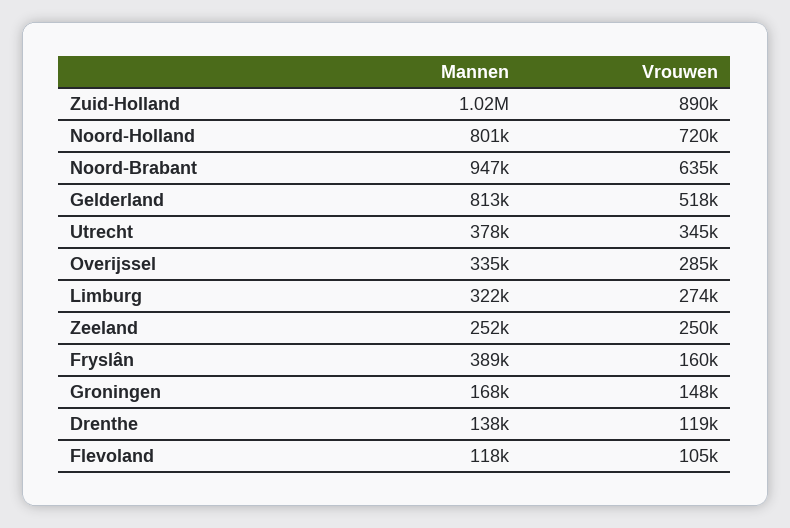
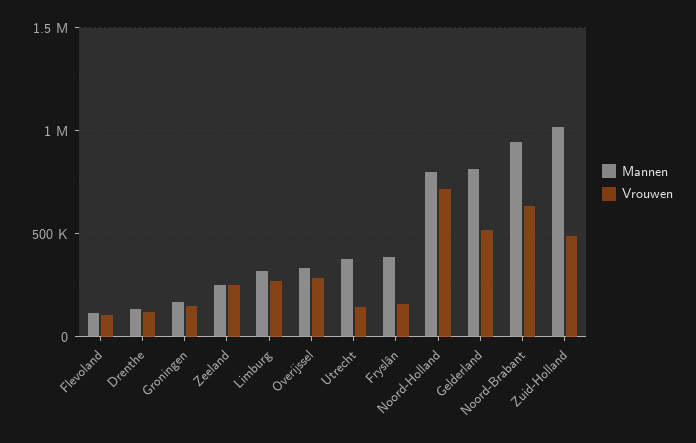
Vrouwen, Zuid-Holland: 890000 -> 500000
Vrouwen, Utrecht: 345000 -> 150000

